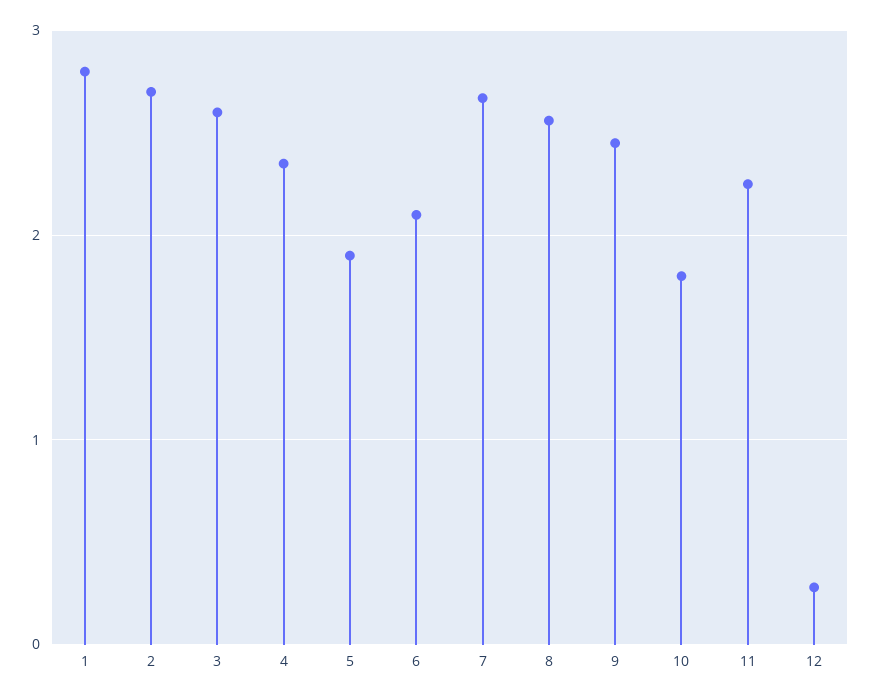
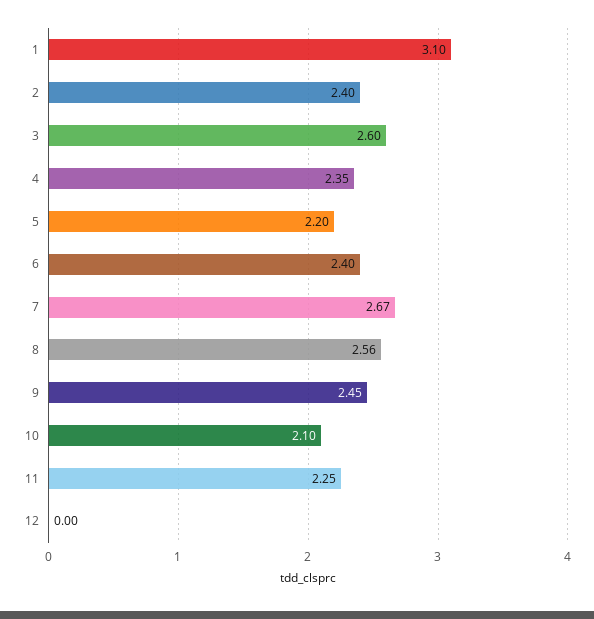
1: 2.8 -> 3.1
2: 2.7 -> 2.4
5: 1.9 -> 2.2
6: 2.1 -> 2.4
10: 1.8 -> 2.1
12: 0.3 -> 0

